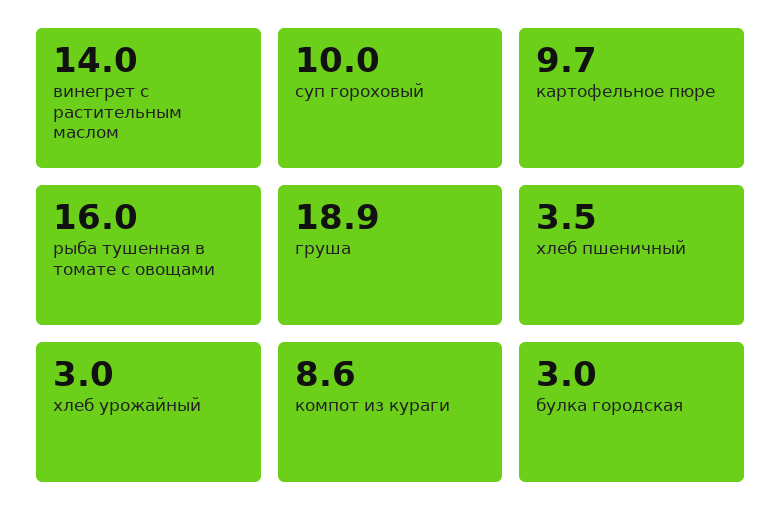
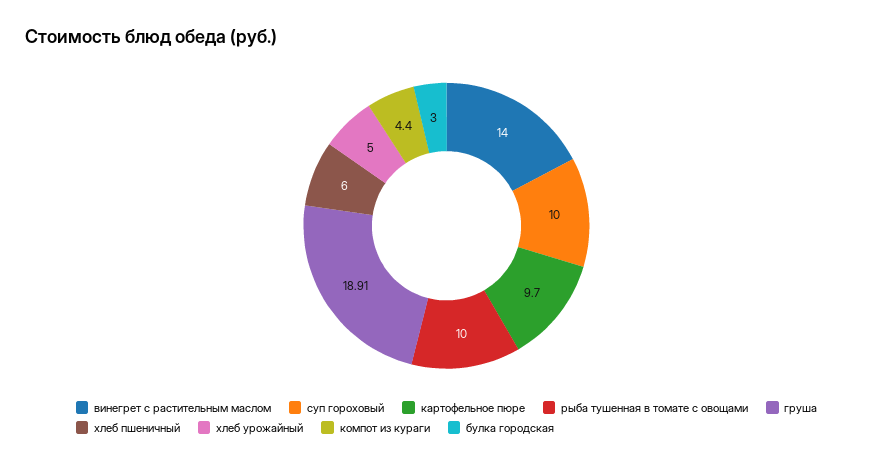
рыба тушенная в томате с овощами: 16 -> 10
хлеб пшеничный: 3.5 -> 6
хлеб урожайный: 3 -> 5
компот из кураги: 8.6 -> 4.4

